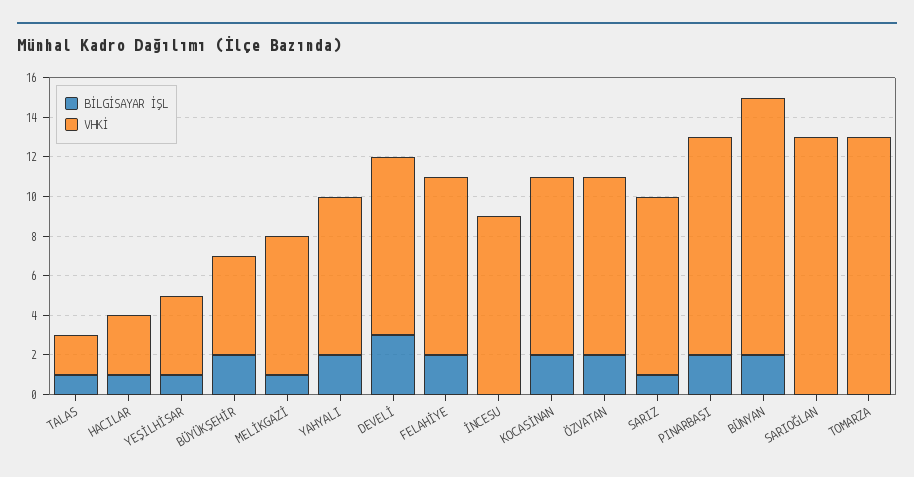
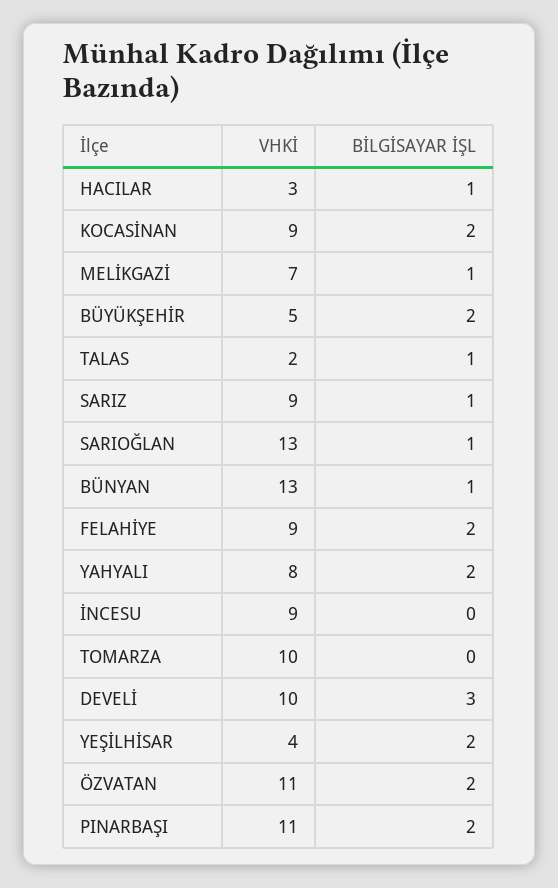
BİLGİSAYAR İŞL, YEŞİLHİSAR: 1 -> 2
VHKİ, DEVELİ: 9 -> 10
VHKİ, ÖZVATAN: 9 -> 11
BİLGİSAYAR İŞL, BÜNYAN: 2 -> 1
BİLGİSAYAR İŞL, SARIOĞLAN: 0 -> 1
VHKİ, TOMARZA: 13 -> 10

